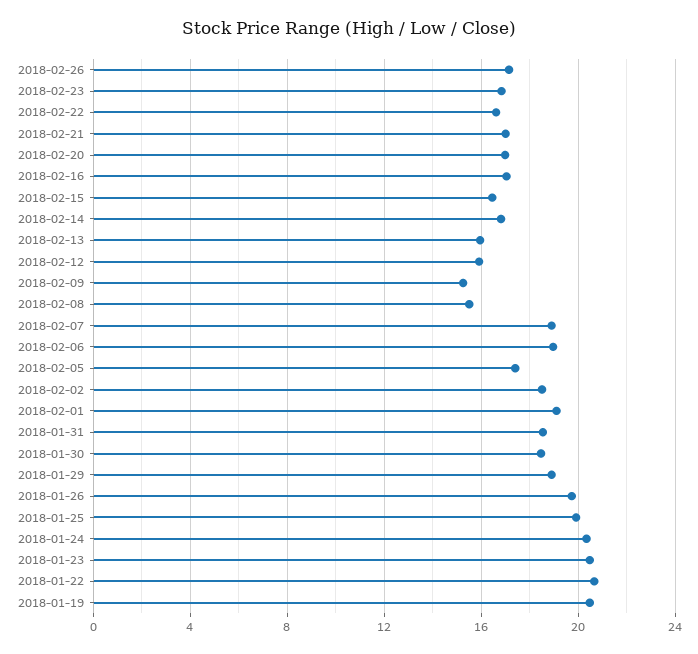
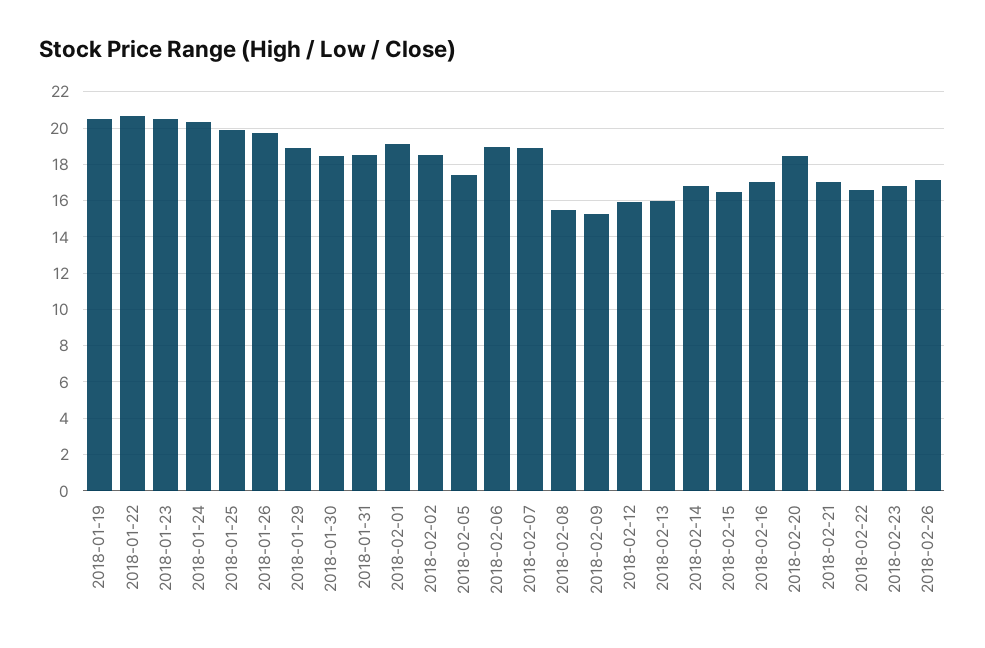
2018-02-20: 17 -> 18.5

